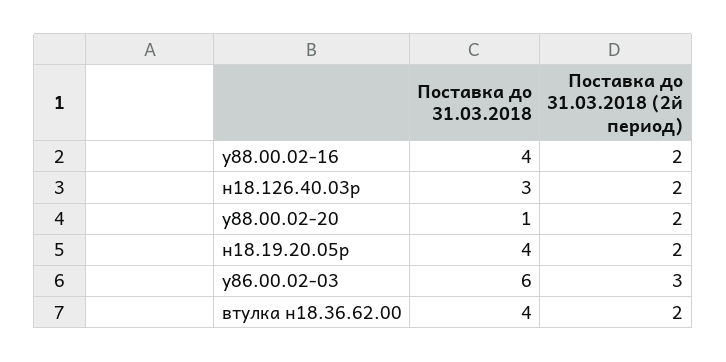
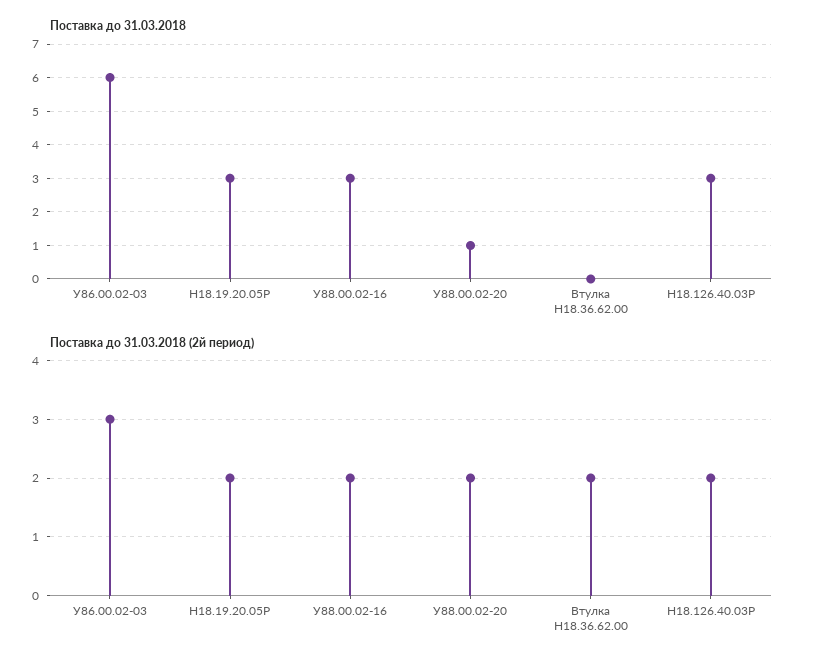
Поставка до 31.03.2018, у88.00.02-16: 4 -> 3
Поставка до 31.03.2018, н18.19.20.05р: 4 -> 3
Поставка до 31.03.2018, втулка н18.36.62.00: 4 -> 0

